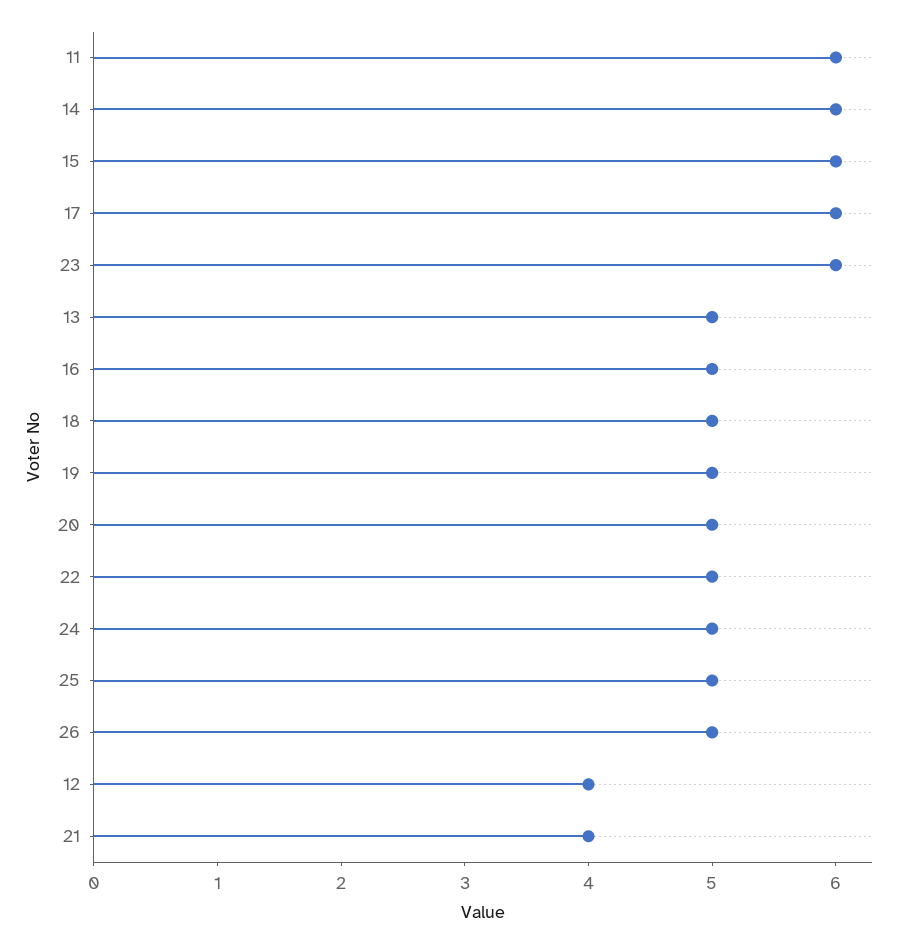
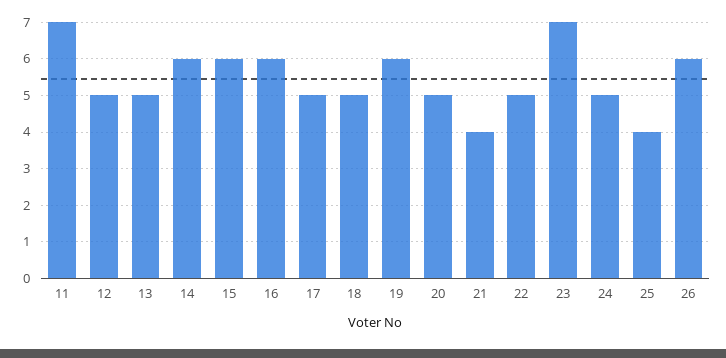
11: 6 -> 7
17: 6 -> 5
23: 6 -> 7
16: 5 -> 6
19: 5 -> 6
25: 5 -> 4
26: 5 -> 6
12: 4 -> 5

